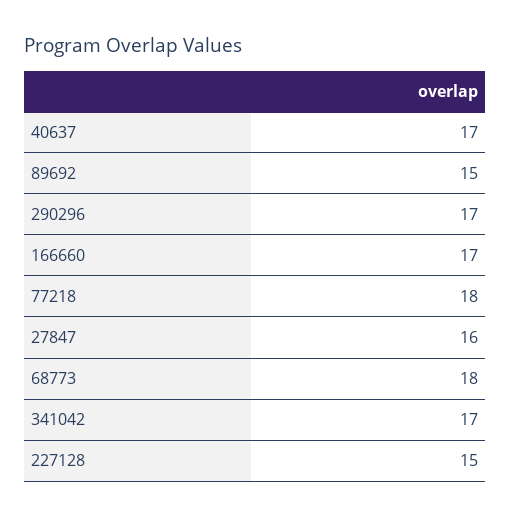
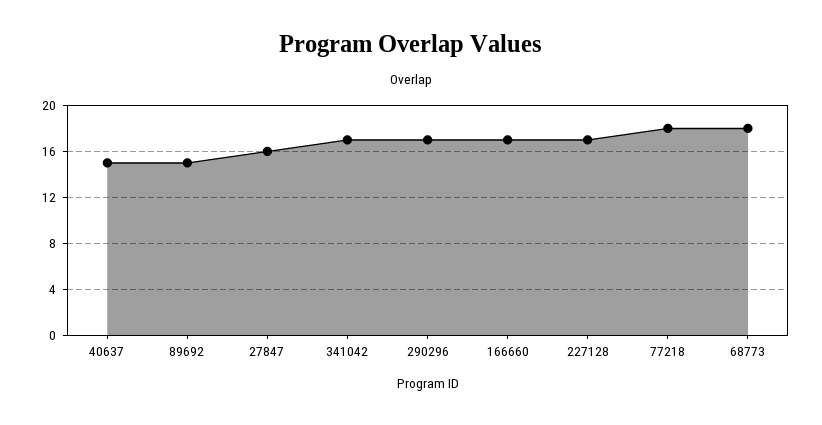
40637: 17 -> 15
227128: 15 -> 17

